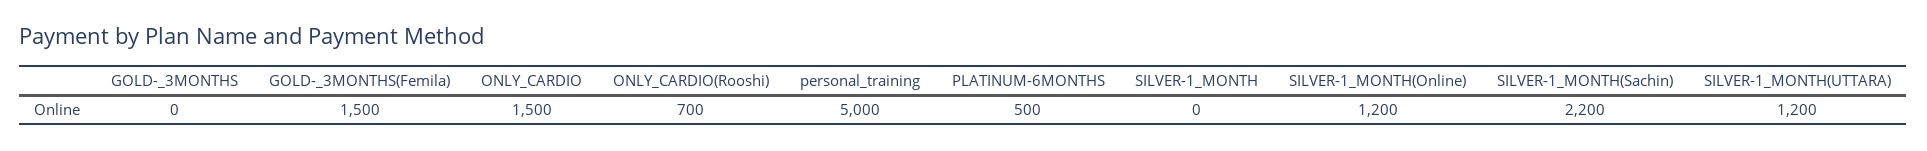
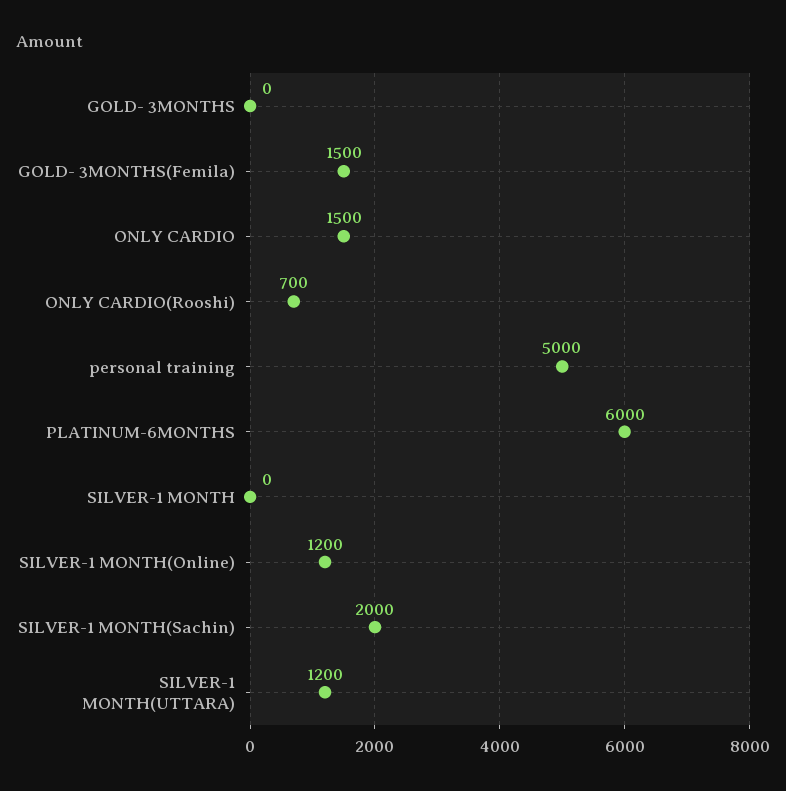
PLATINUM-6MONTHS: 500 -> 6000
SILVER-1_MONTH(Sachin): 2200 -> 2000

